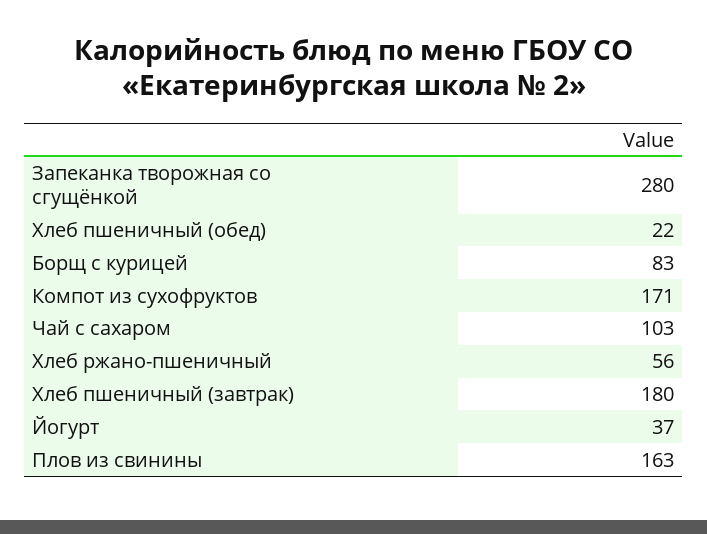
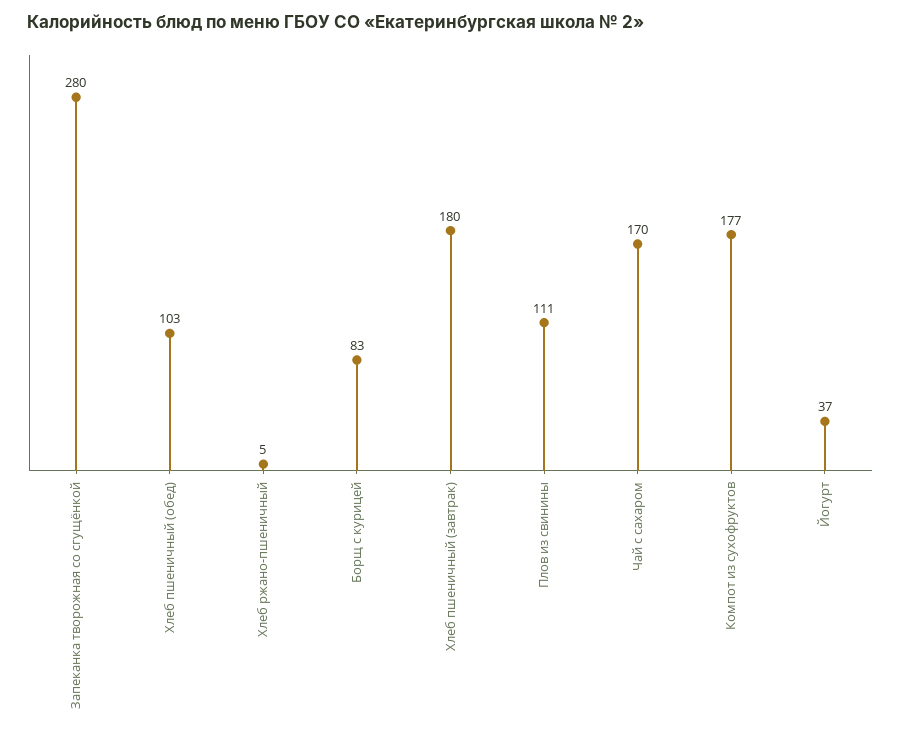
Хлеб пшеничный (обед): 22 -> 103
Компот из сухофруктов: 171 -> 177
Чай с сахаром: 103 -> 170
Хлеб ржано-пшеничный: 56 -> 5
Плов из свинины: 163 -> 111

